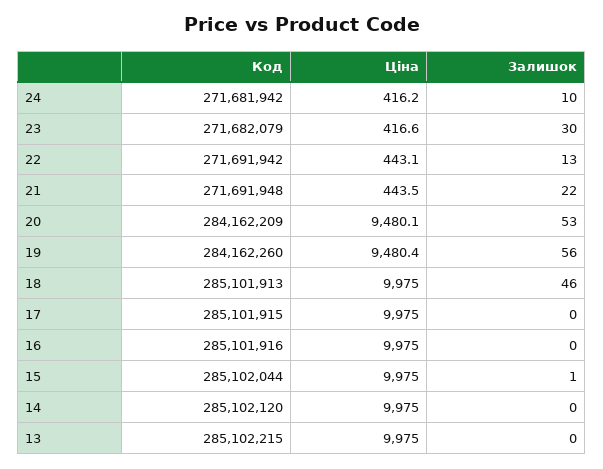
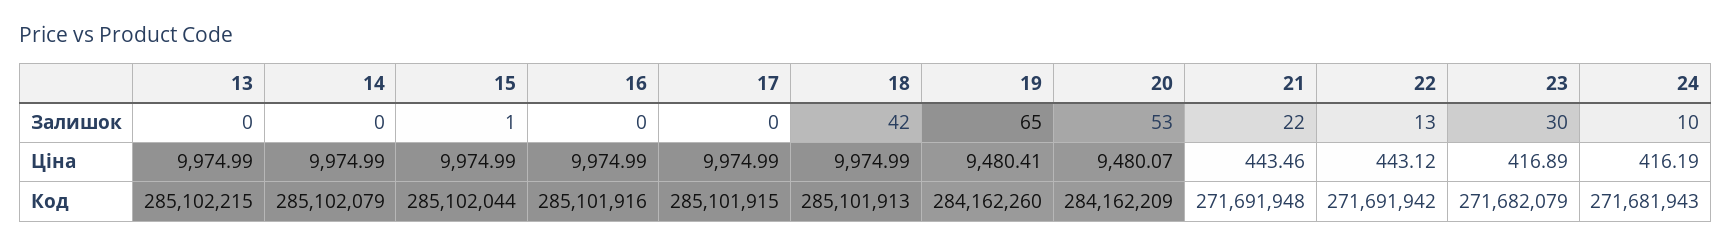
Код, 24: 271681942 -> 271681943
Ціна, 23: 416.6 -> 416.89
Залишок, 19: 56 -> 65
Залишок, 18: 46 -> 42
Код, 14: 285102120 -> 285102079

